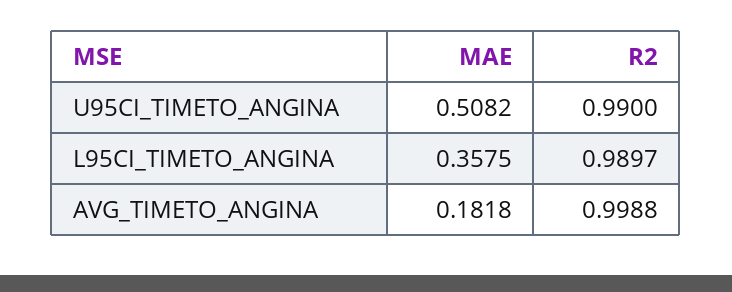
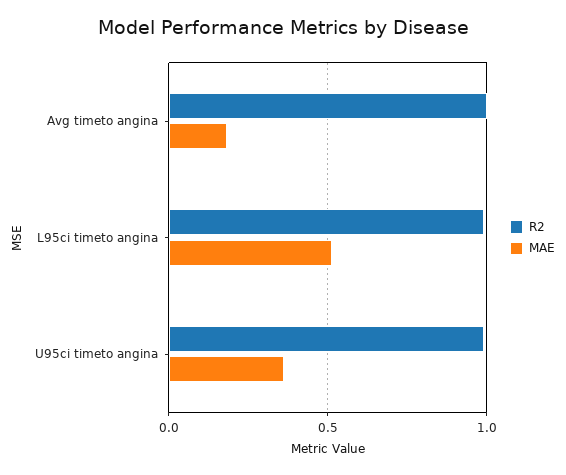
MAE, U95CI_TIMETO_ANGINA: 0.5082 -> 0.35
MAE, L95CI_TIMETO_ANGINA: 0.3575 -> 0.5

